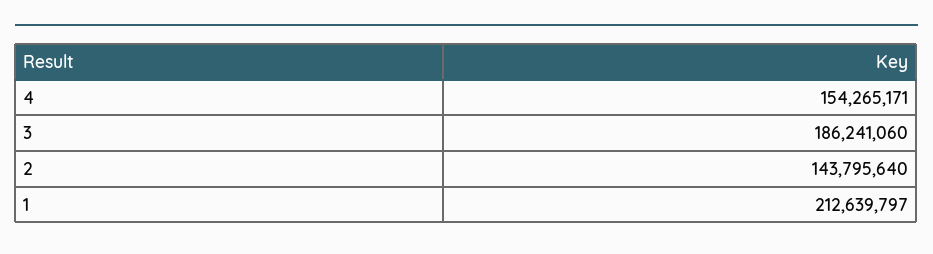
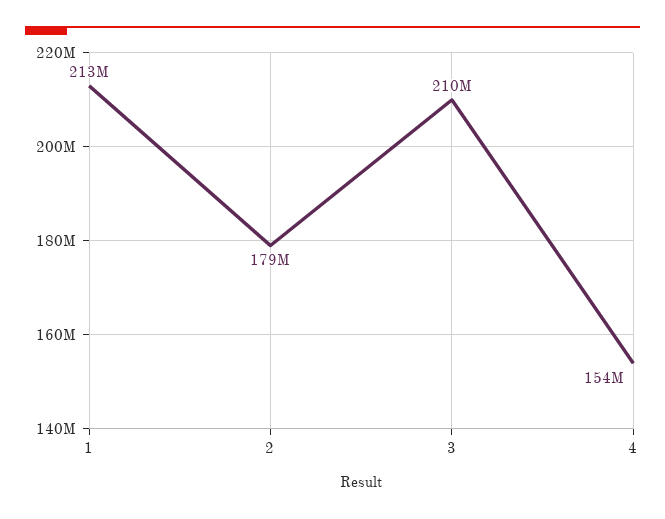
3: 186241060 -> 210000000
2: 143795640 -> 179000000

